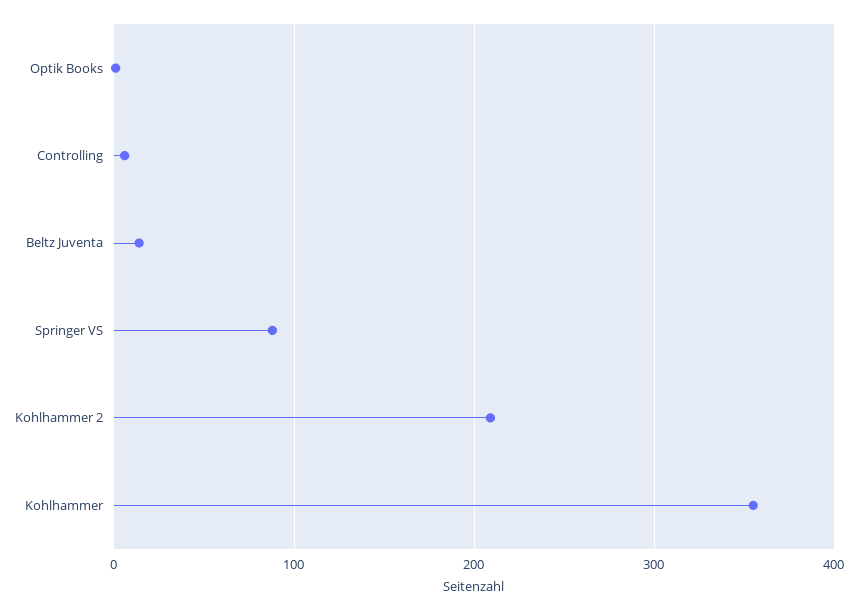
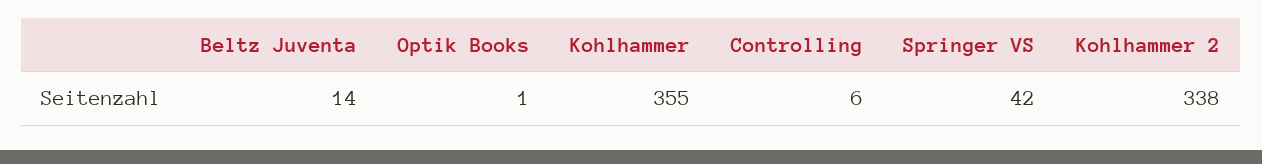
Springer VS: 90 -> 42
Kohlhammer 2: 210 -> 338

